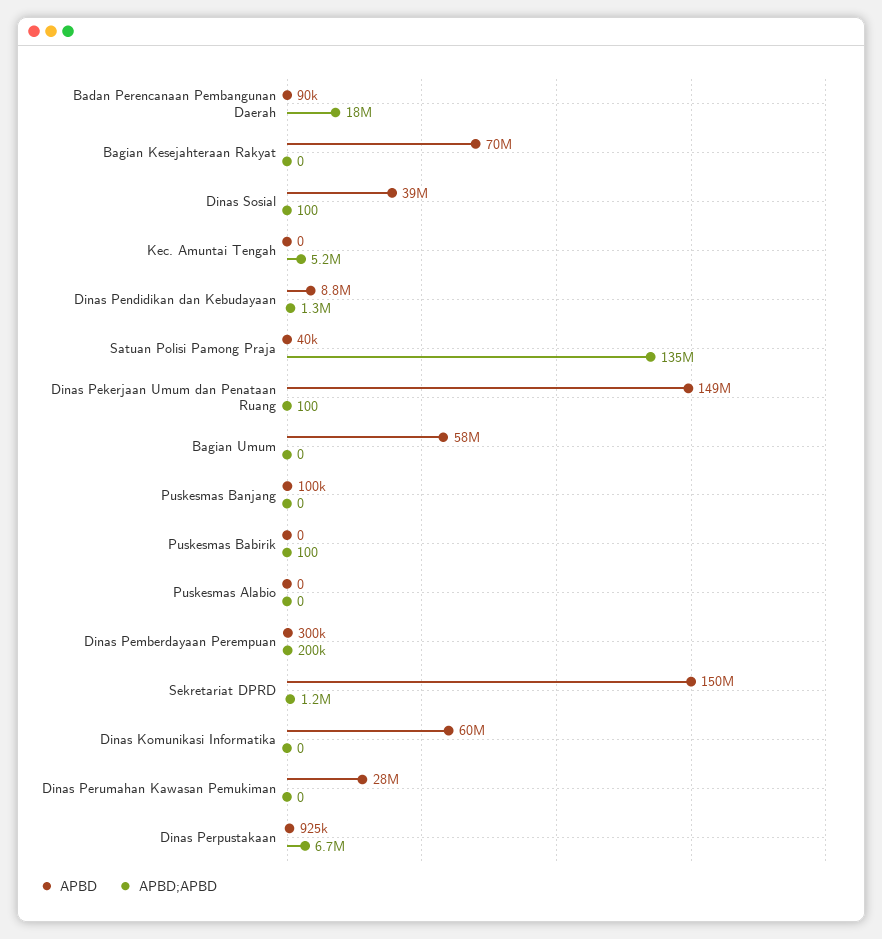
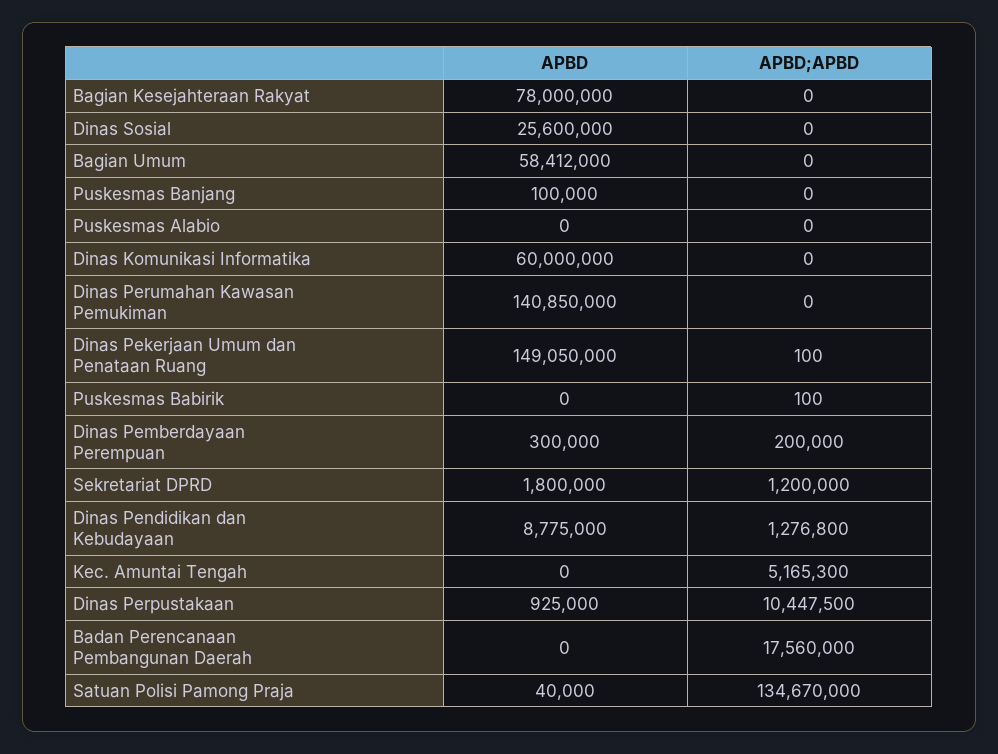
APBD, Badan Perencanaan Pembangunan Daerah: 90000 -> 0
APBD, Bagian Kesejahteraan Rakyat: 70000000 -> 78000000
APBD, Dinas Sosial: 39000000 -> 25600000
APBD;APBD, Dinas Sosial: 100 -> 0
APBD, Sekretariat DPRD: 150000000 -> 1800000
APBD, Dinas Perumahan Kawasan Pemukiman: 28000000 -> 140850000
APBD;APBD, Dinas Perpustakaan: 6700000 -> 10447500

